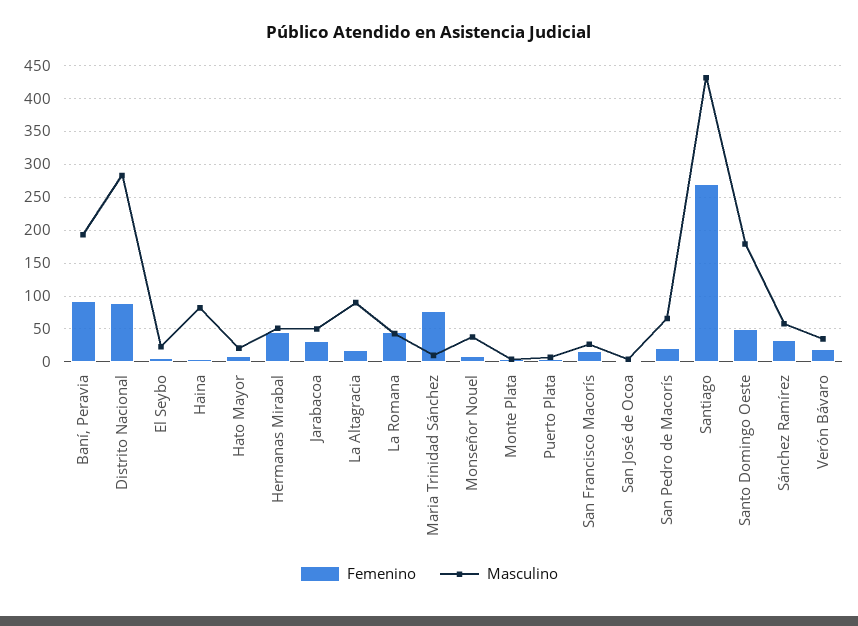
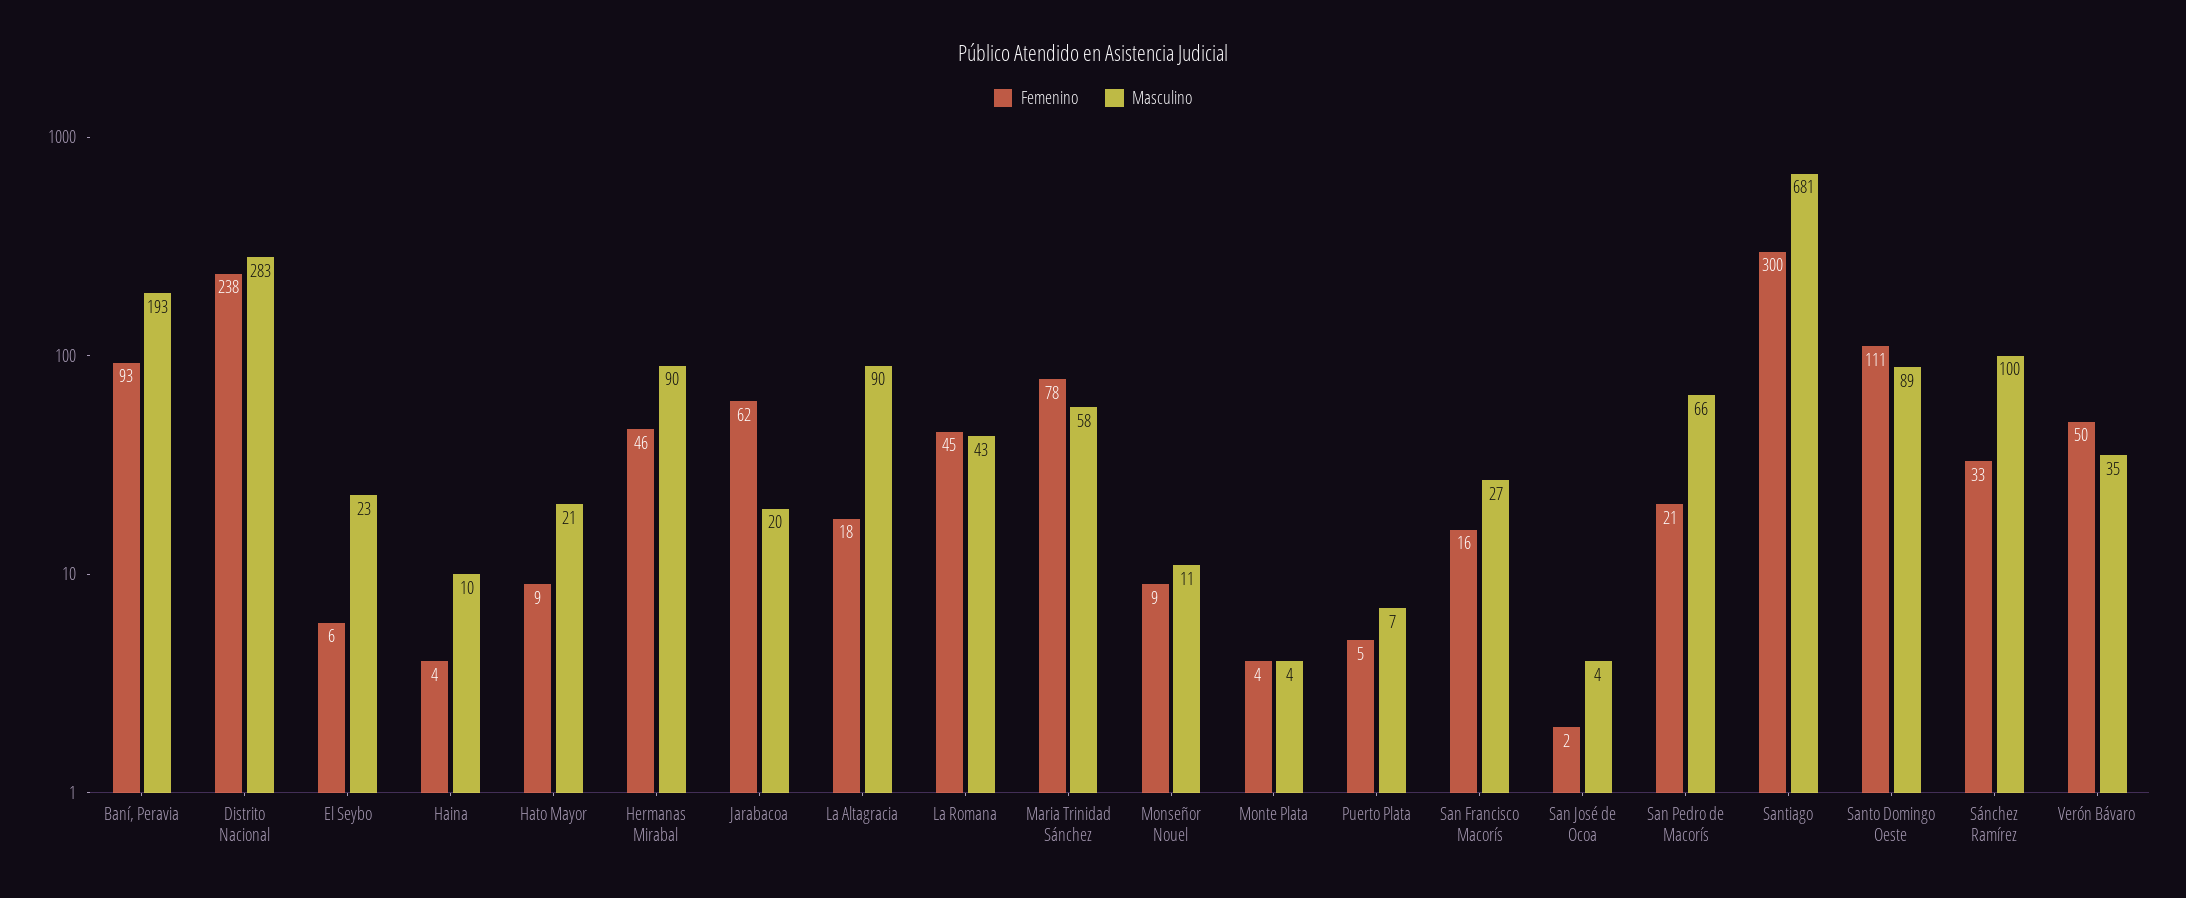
Femenino, Distrito Nacional: 90 -> 238
Masculino, Haina: 80 -> 10
Masculino, Hermanas Mirabal: 50 -> 90
Femenino, Jarabacoa: 30 -> 62
Masculino, Jarabacoa: 50 -> 20
Masculino, Maria Trinidad Sánchez: 10 -> 58
Masculino, Monseñor Nouel: 40 -> 11
Femenino, Santiago: 270 -> 300
Masculino, Santiago: 430 -> 681
Femenino, Santo Domingo Oeste: 50 -> 111
Masculino, Santo Domingo Oeste: 180 -> 89
Masculino, Sánchez Ramírez: 60 -> 100
Femenino, Verón Bávaro: 20 -> 50

